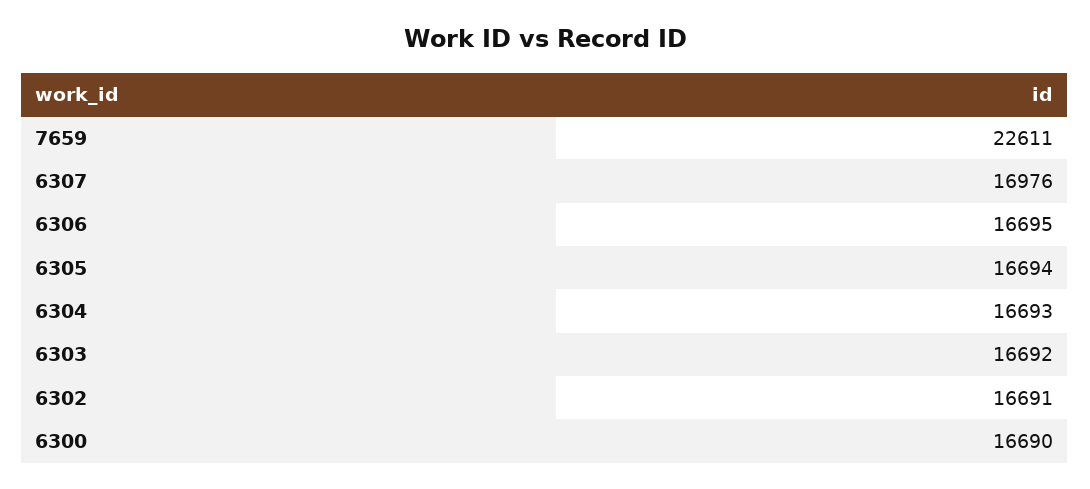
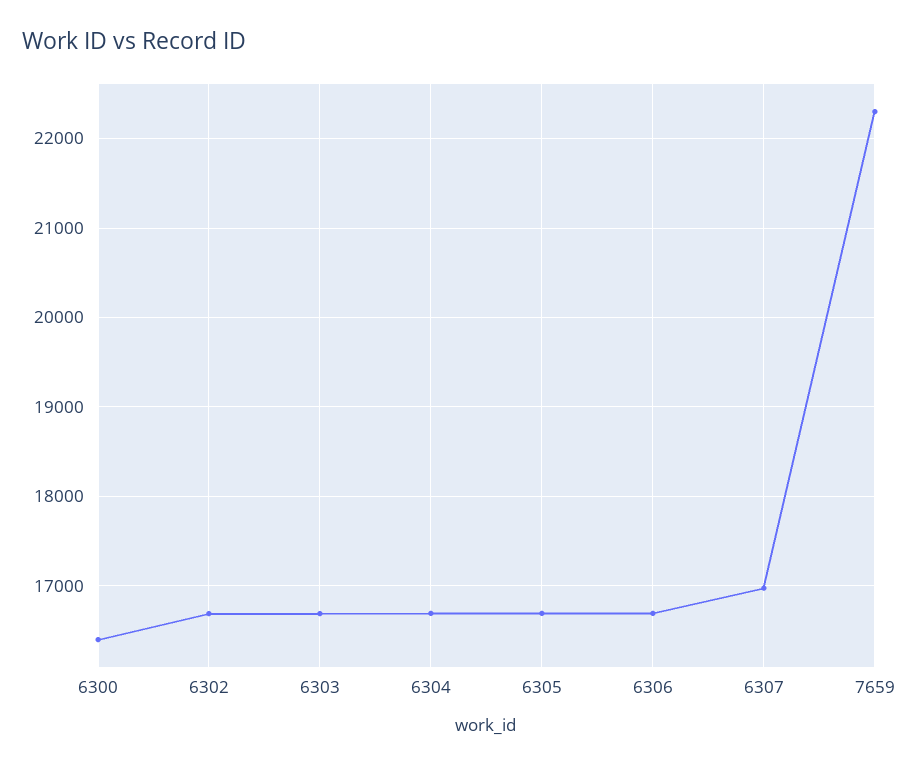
7659: 22611 -> 22300
6300: 16690 -> 16400

